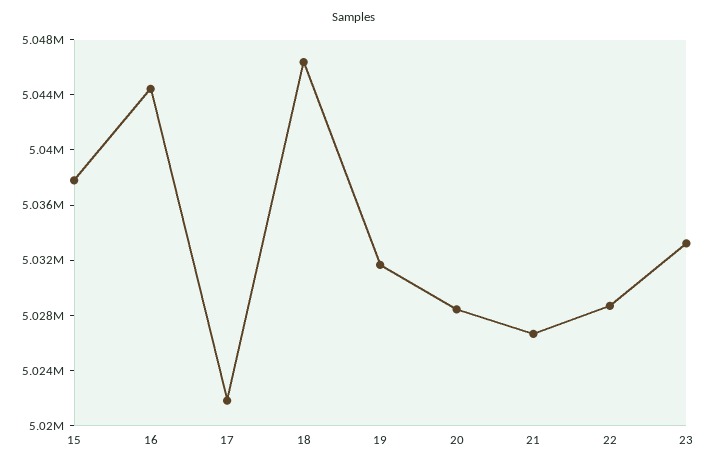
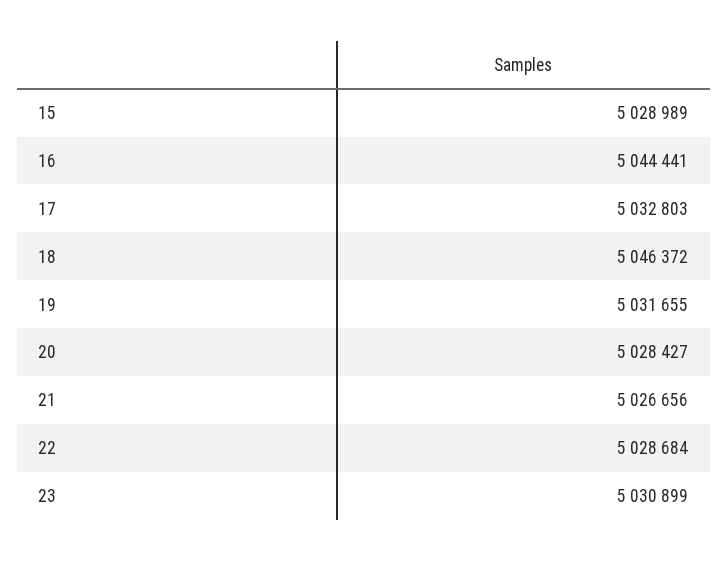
15: 5038000 -> 5028989
17: 5022000 -> 5032803
23: 5033000 -> 5030899

